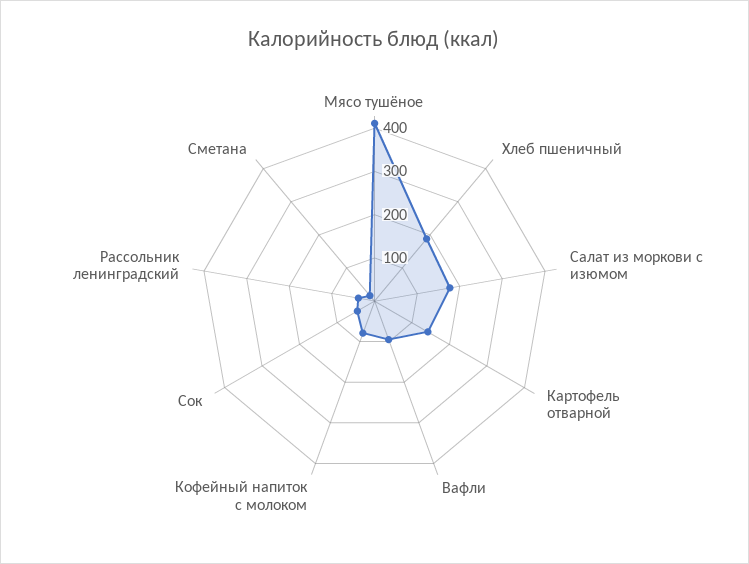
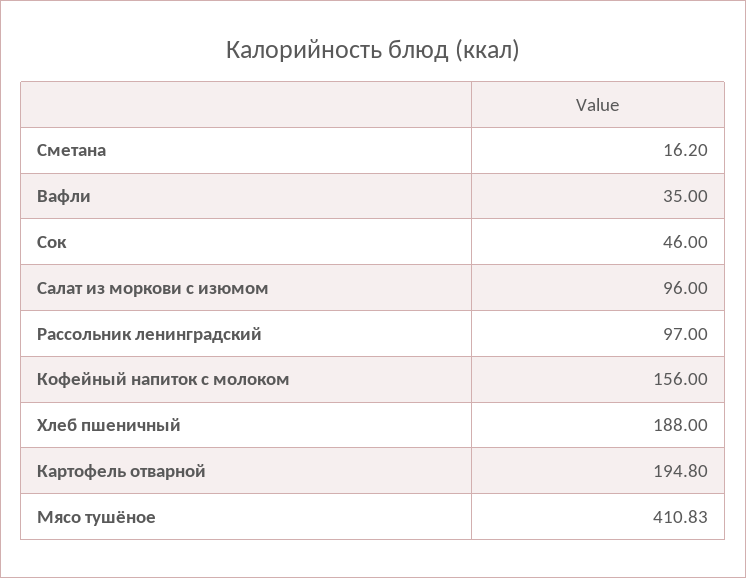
Салат из моркови с изюмом: 180 -> 96
Картофель отварной: 140 -> 194.8
Вафли: 100 -> 35
Кофейный напиток с молоком: 80 -> 156
Рассольник ленинградский: 40 -> 97

